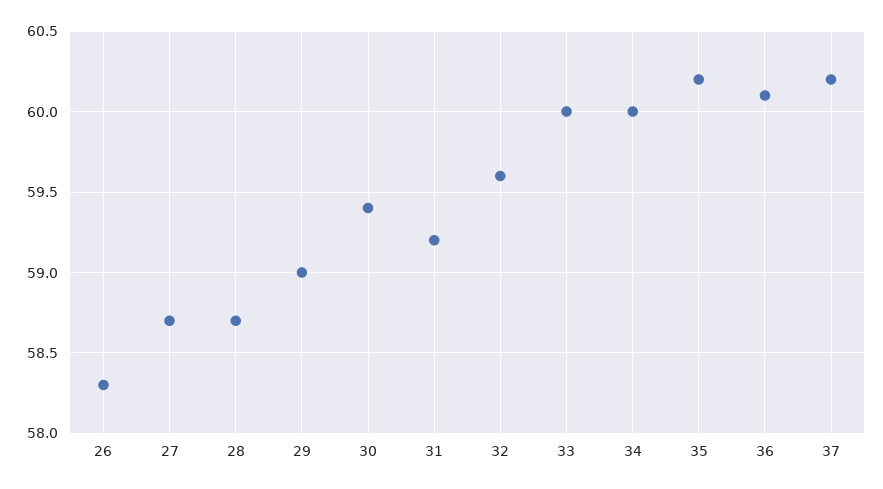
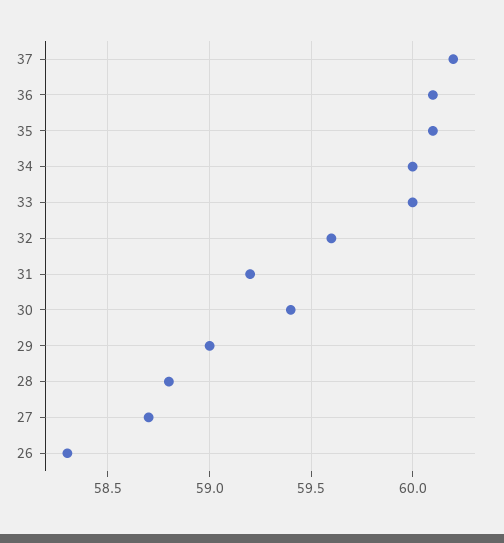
28: 58.7 -> 58.8
35: 60.2 -> 60.1

